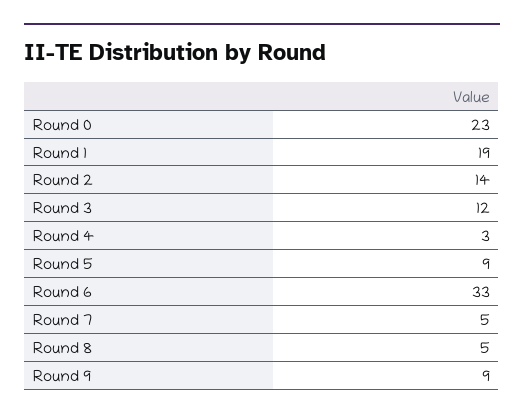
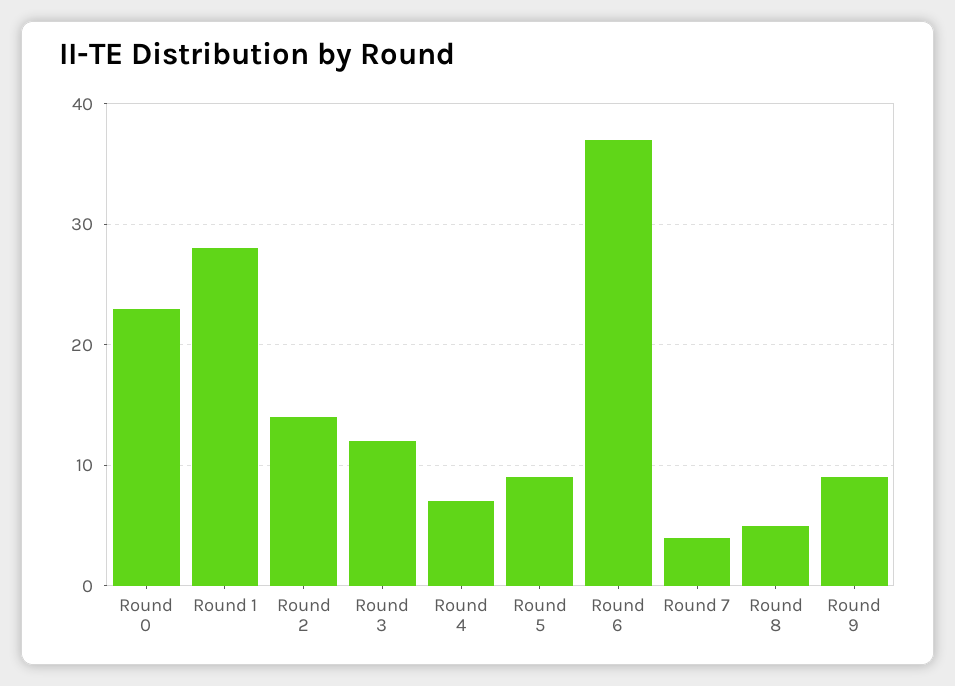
Round 1: 19 -> 28
Round 4: 3 -> 7
Round 6: 33 -> 37
Round 7: 5 -> 4

